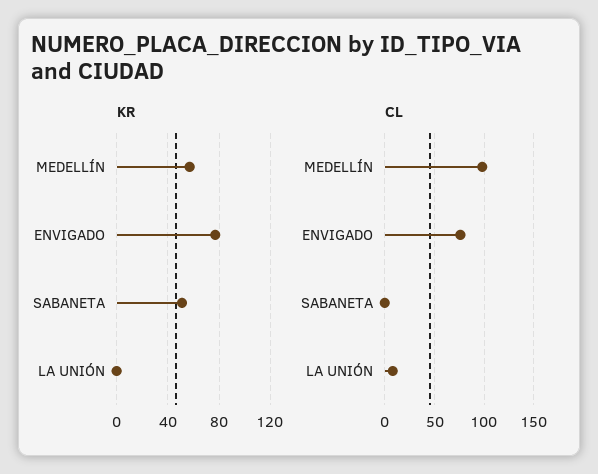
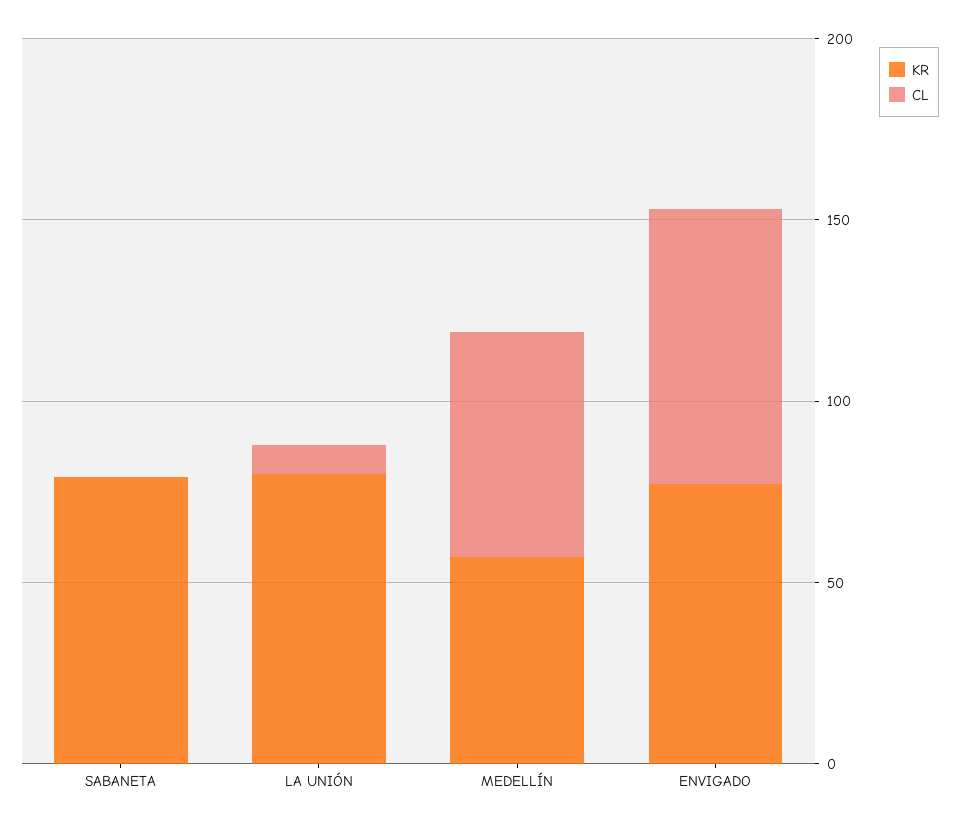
KR, SABANETA: 50 -> 80
KR, LA UNIÓN: 0 -> 80
CL, MEDELLÍN: 100 -> 60

